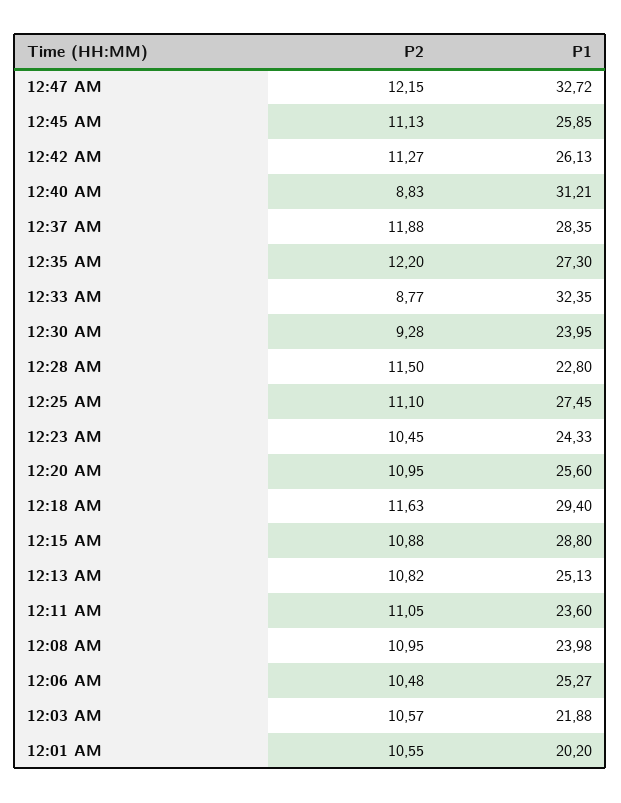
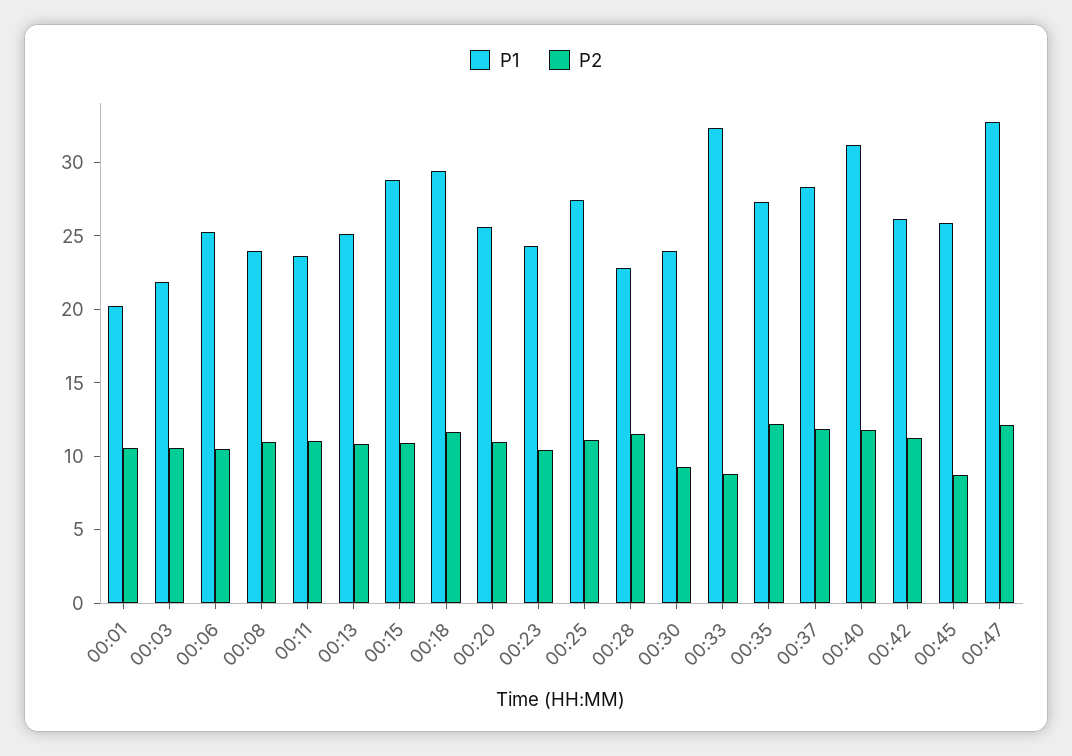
P2, 12:45 AM: 11.13 -> 9
P2, 12:40 AM: 8.83 -> 12

